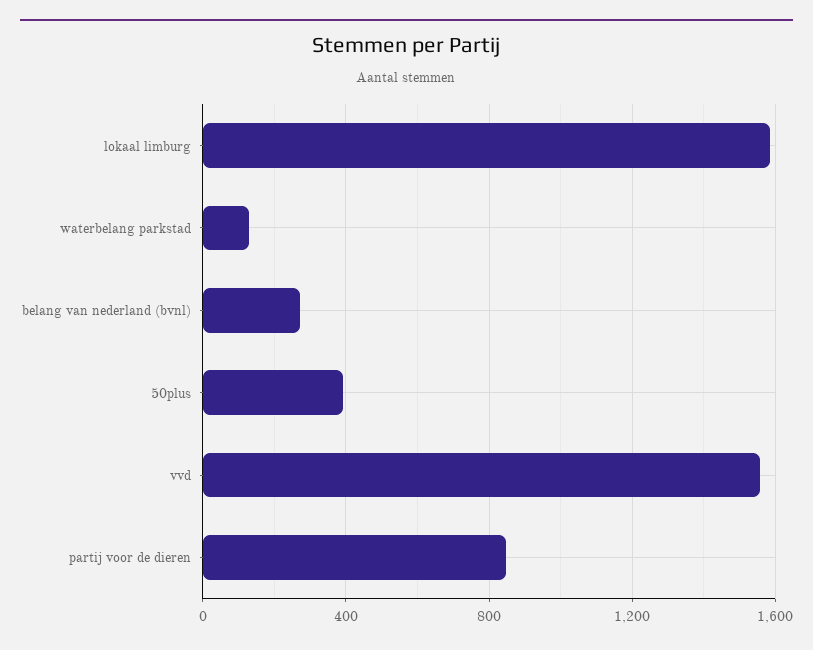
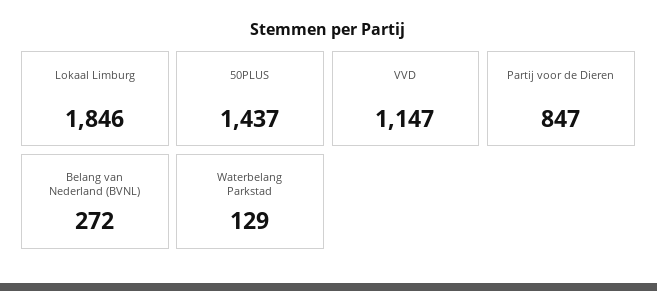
lokaal limburg: 1600 -> 1846
50plus: 400 -> 1437
vvd: 1550 -> 1147

